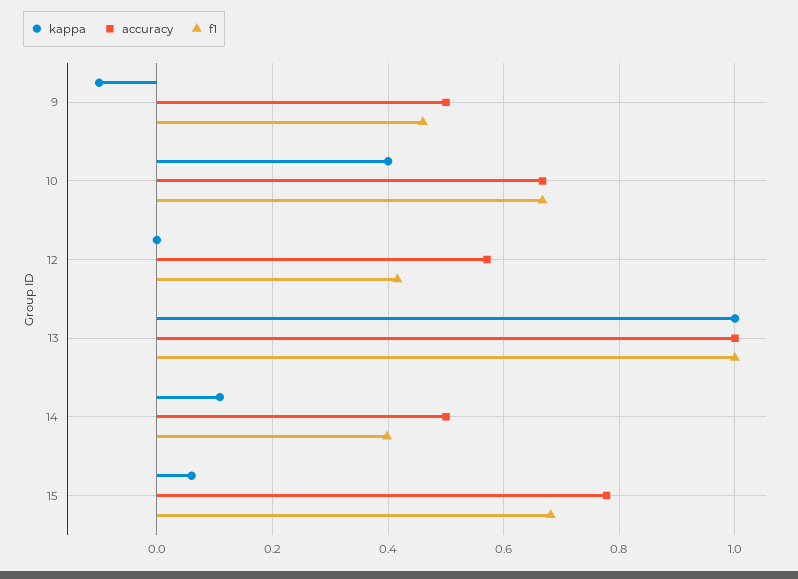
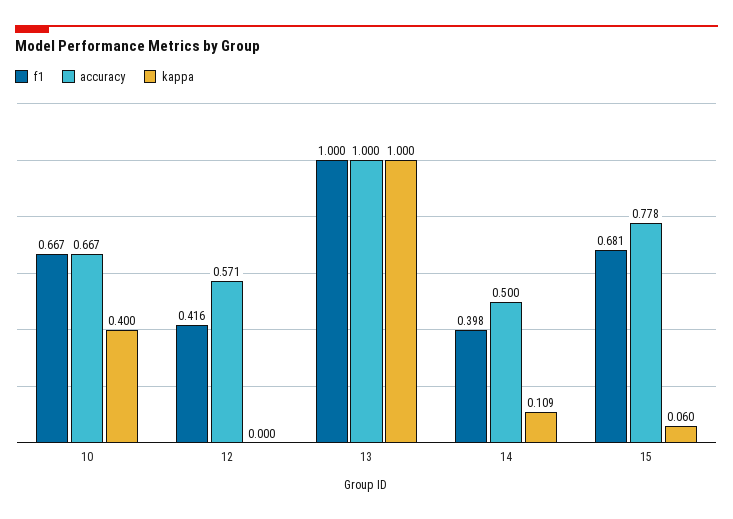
kappa, 9: -0.1 -> none
accuracy, 9: 0.5 -> none
f1, 9: 0.46 -> none

